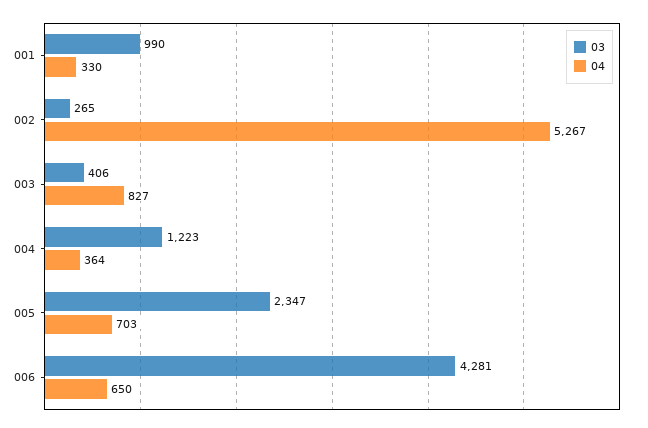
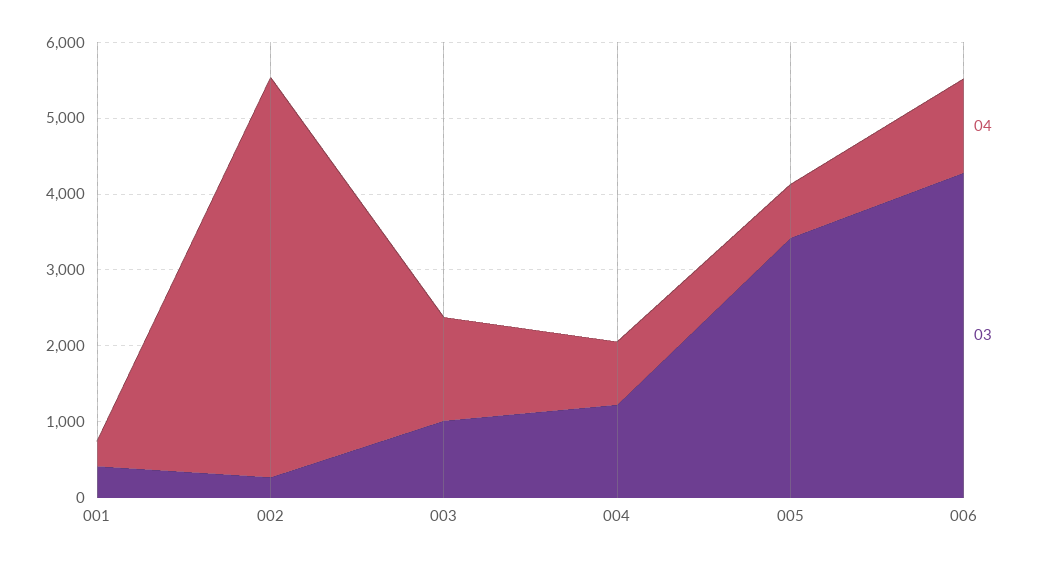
03, 001: 990 -> 400
03, 003: 406 -> 1000
04, 003: 827 -> 1400
04, 004: 364 -> 800
03, 005: 2347 -> 3400
04, 006: 650 -> 1200

